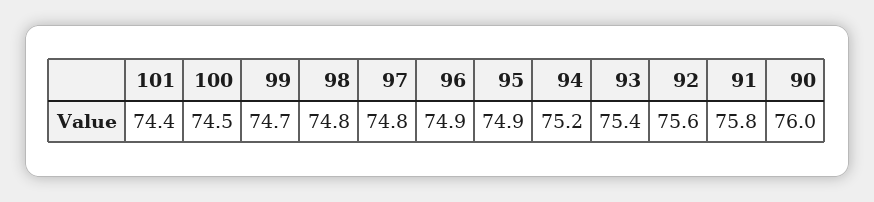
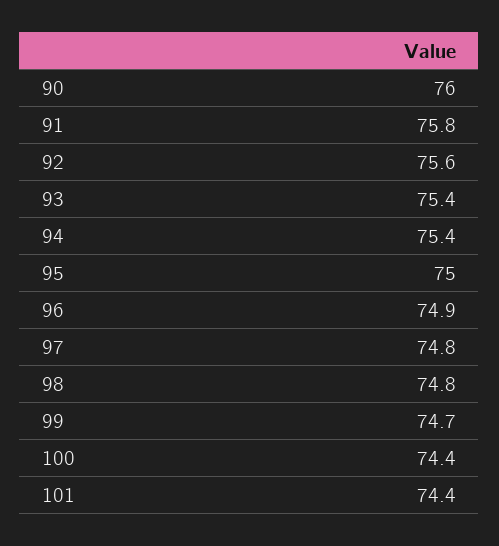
100: 74.5 -> 74.4
95: 74.9 -> 75
94: 75.2 -> 75.4

